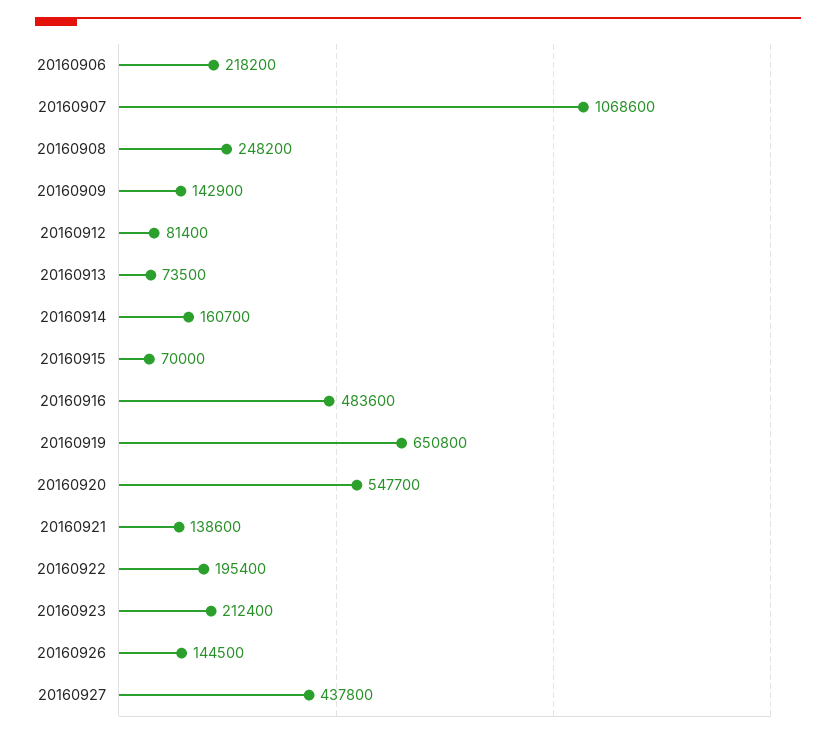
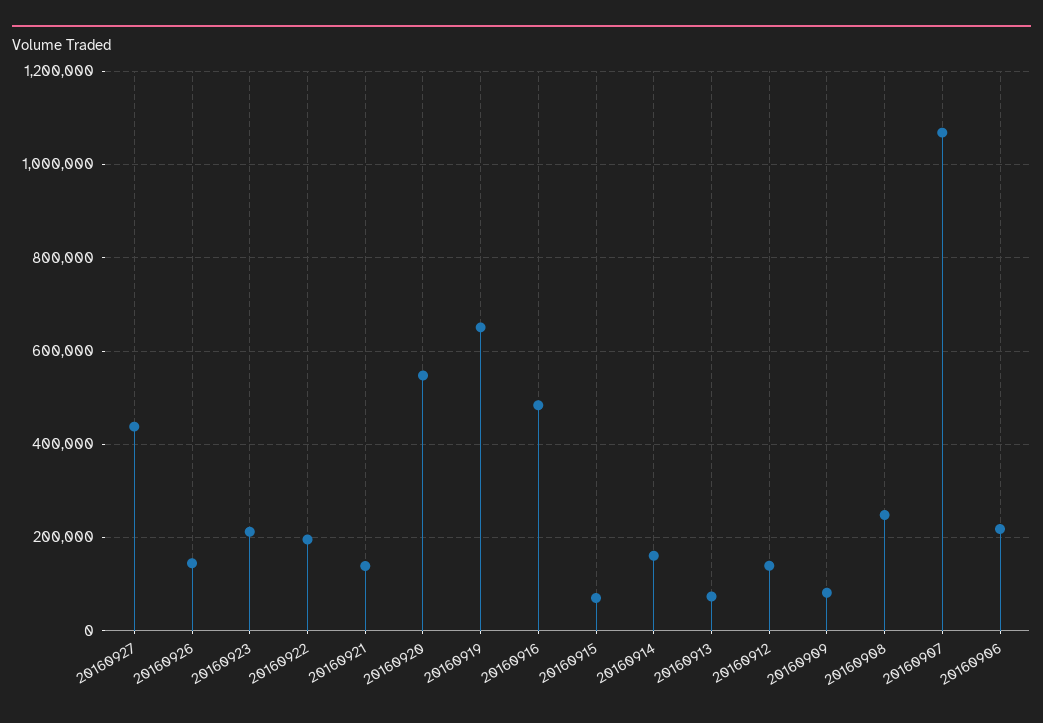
20160909: 142900 -> 80000
20160912: 81400 -> 140000

